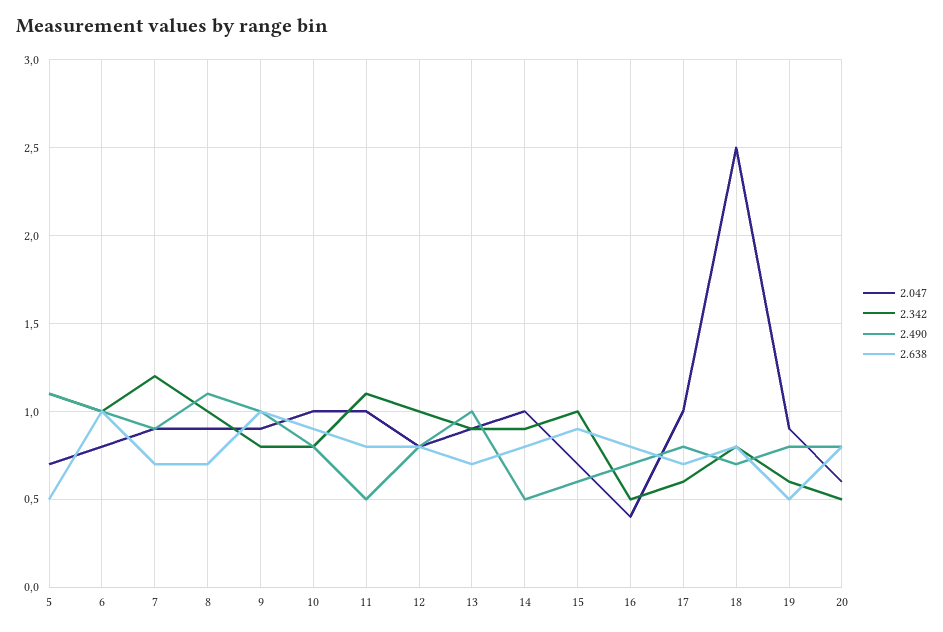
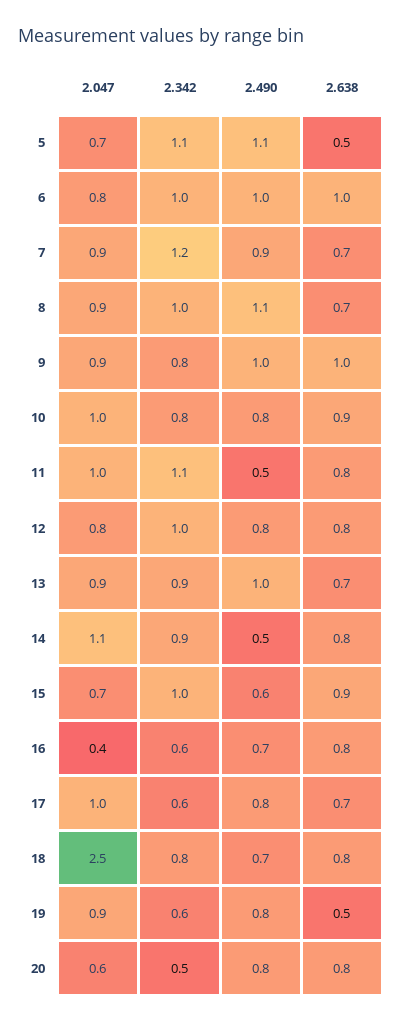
2.047, 14: 1 -> 1.1
2.342, 16: 0.5 -> 0.6

